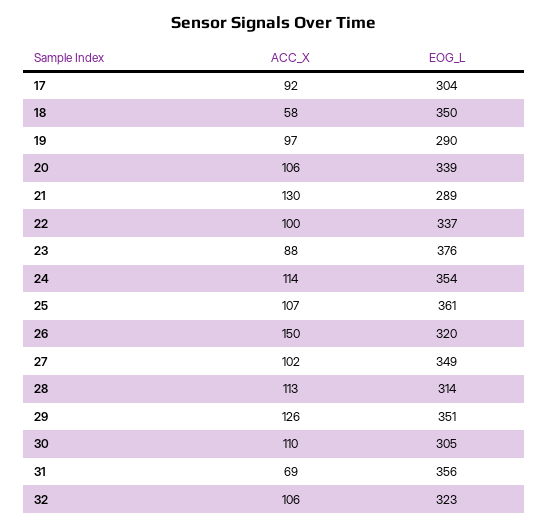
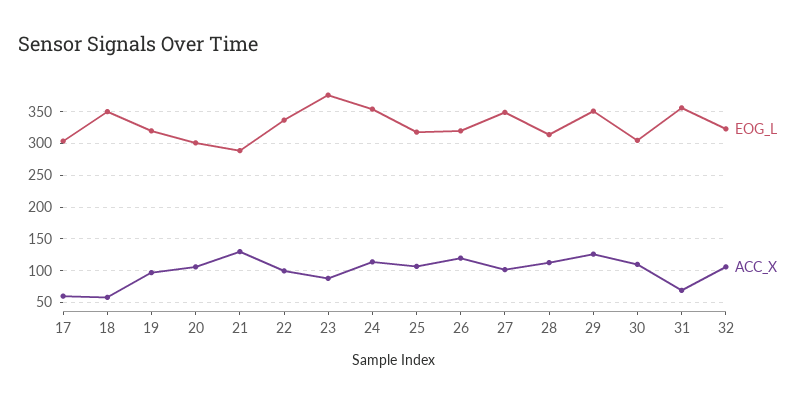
ACC_X, 17: 92 -> 60
EOG_L, 19: 290 -> 320
EOG_L, 20: 339 -> 300
EOG_L, 25: 361 -> 320
ACC_X, 26: 150 -> 120

